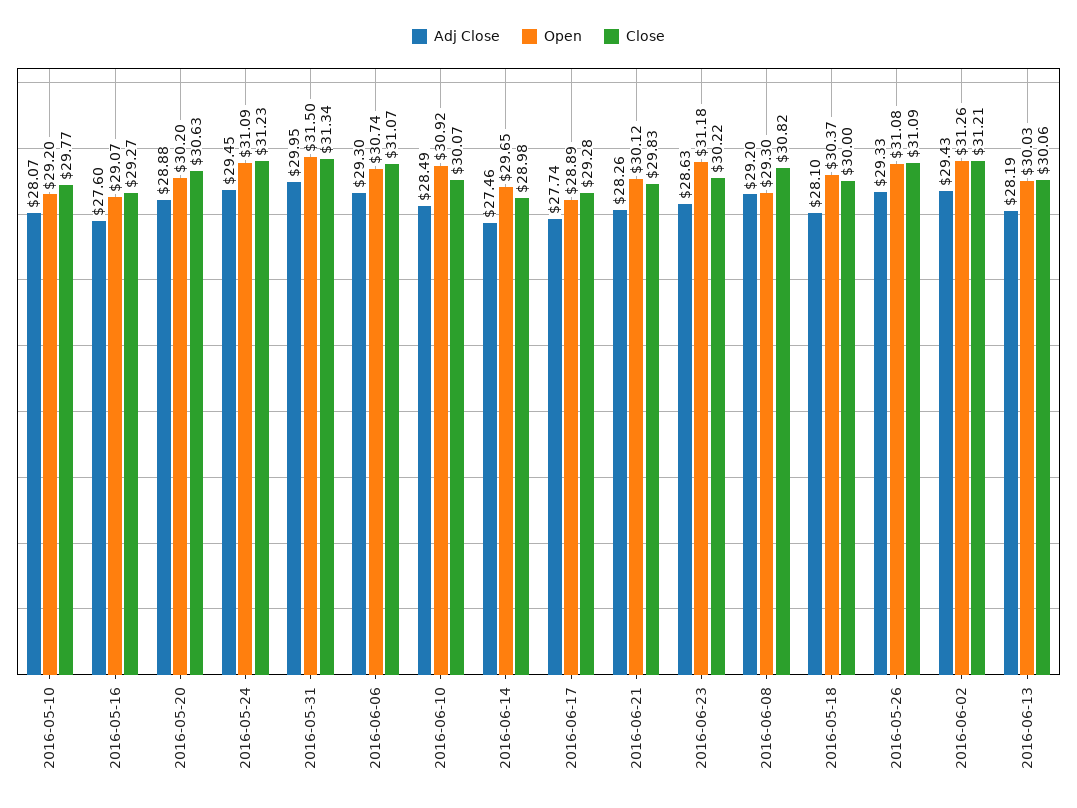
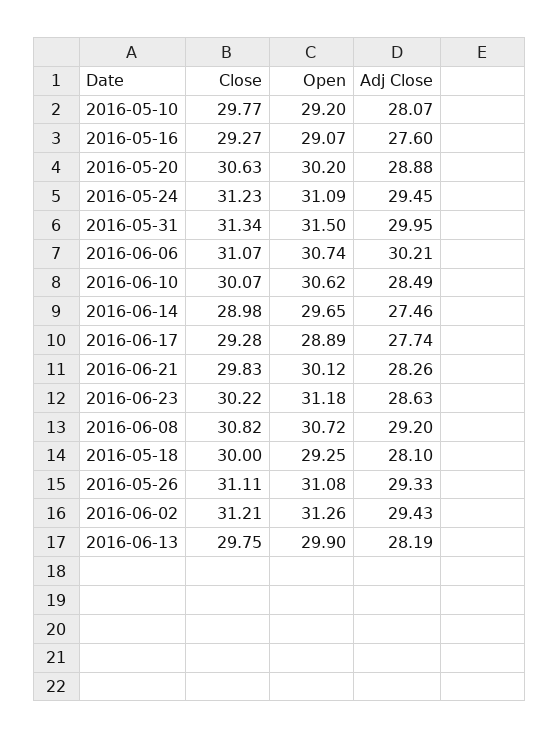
Adj Close, 2016-06-06: 29.3 -> 30.21
Open, 2016-06-10: 30.92 -> 30.62
Open, 2016-06-08: 29.3 -> 30.72
Open, 2016-05-18: 30.37 -> 29.25
Close, 2016-05-26: 31.09 -> 31.11
Open, 2016-06-13: 30.03 -> 29.9
Close, 2016-06-13: 30.06 -> 29.75

